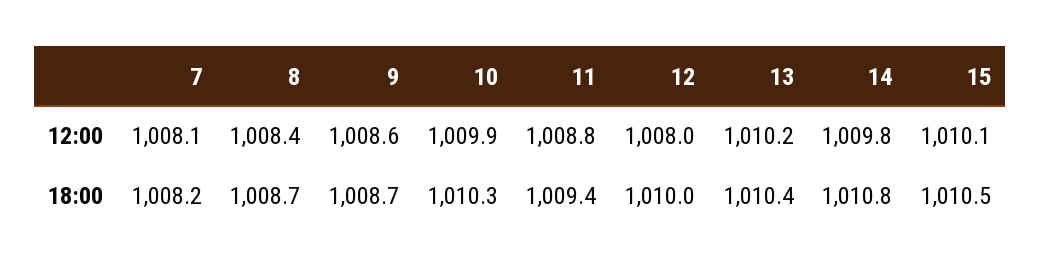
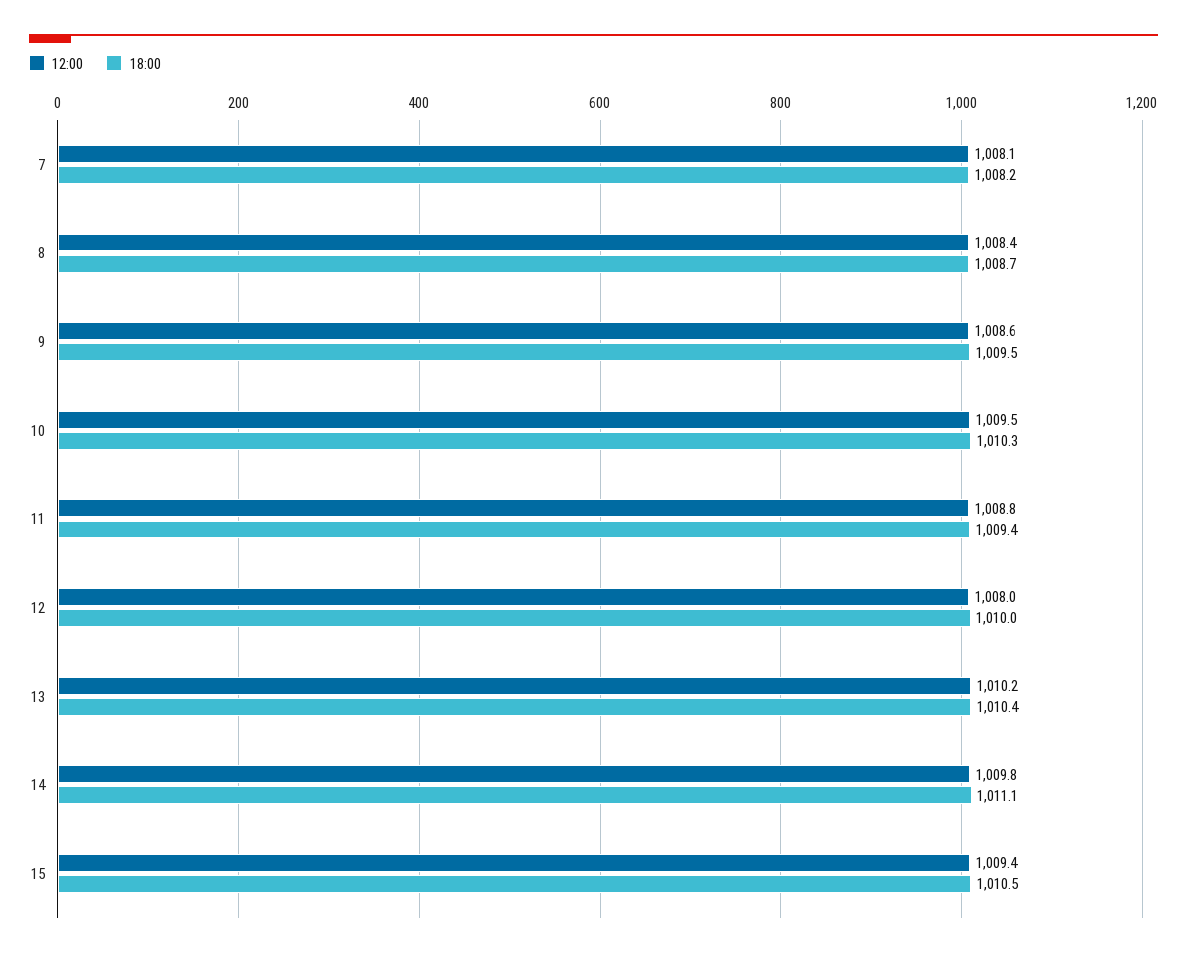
12:00, 10: 1009.9 -> 1009.5
12:00, 15: 1010.1 -> 1009.4
18:00, 9: 1008.7 -> 1009.5
18:00, 14: 1010.8 -> 1011.1

